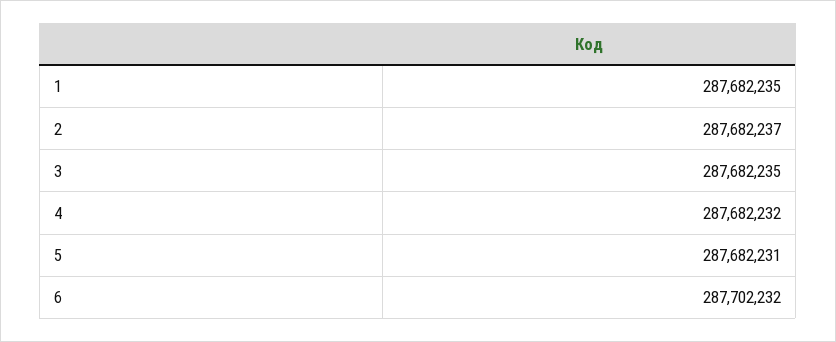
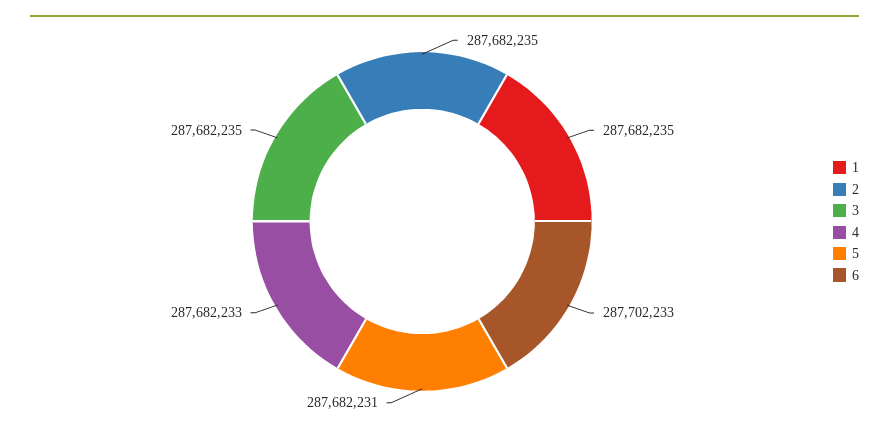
2: 287682237 -> 287682235
4: 287682232 -> 287682233
6: 287702232 -> 287702233

